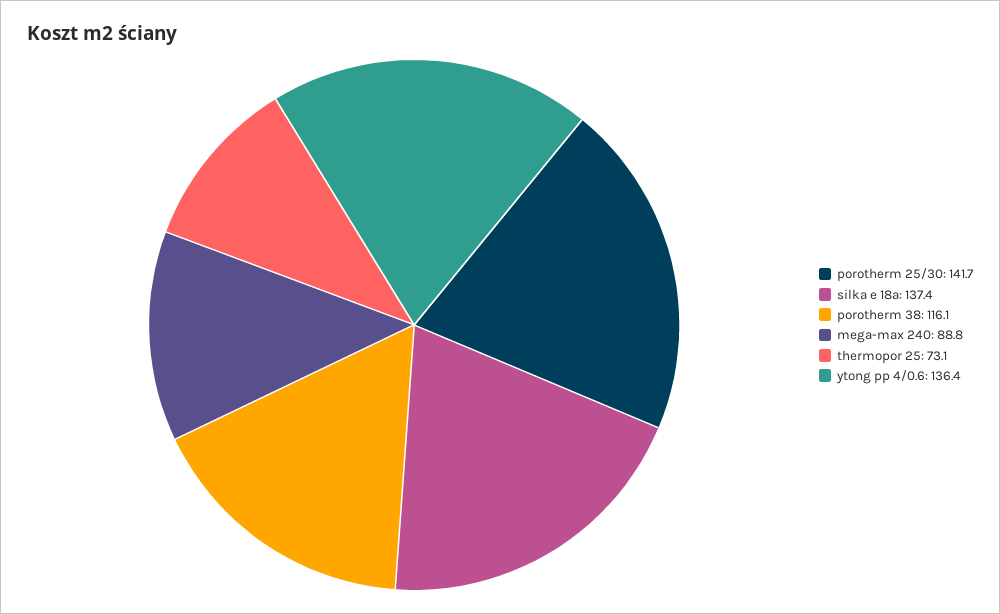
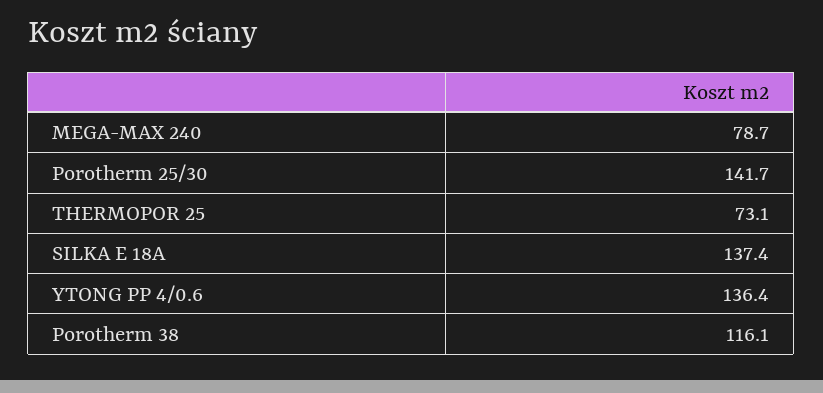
mega-max 240: 88.8 -> 78.7

